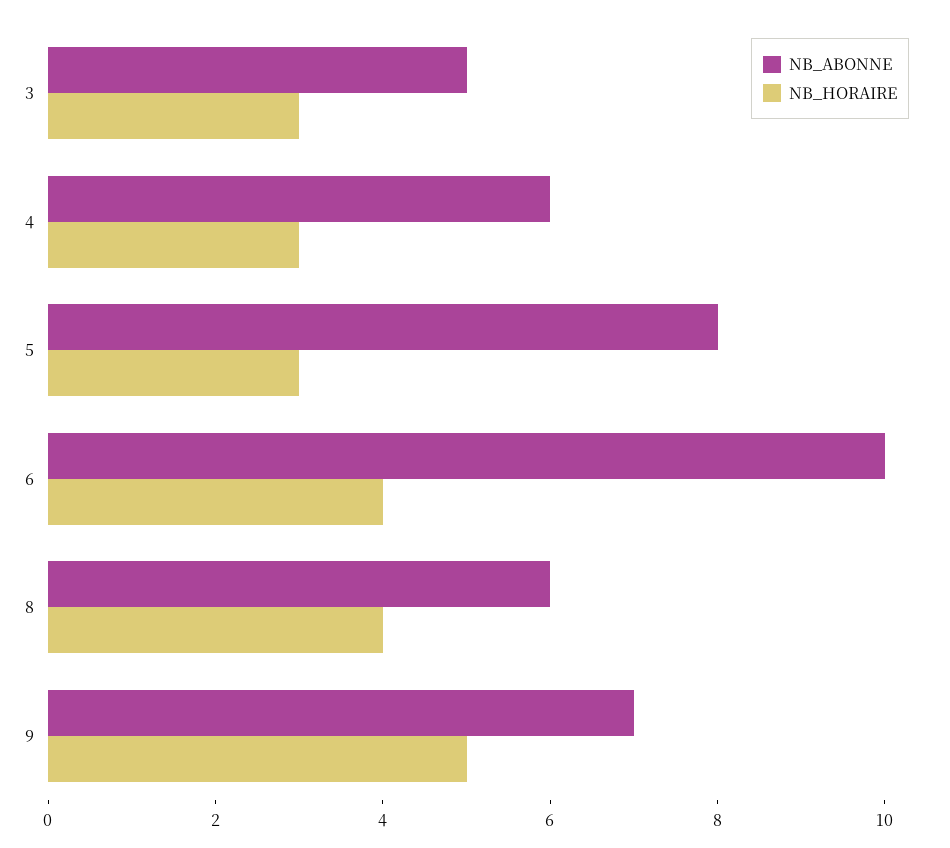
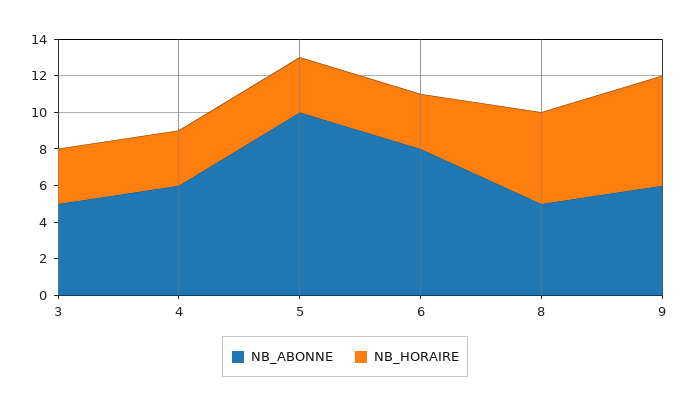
NB_ABONNE, 5: 8 -> 10
NB_ABONNE, 6: 10 -> 8
NB_HORAIRE, 6: 4 -> 3
NB_ABONNE, 8: 6 -> 5
NB_HORAIRE, 8: 4 -> 5
NB_ABONNE, 9: 7 -> 6
NB_HORAIRE, 9: 5 -> 6

